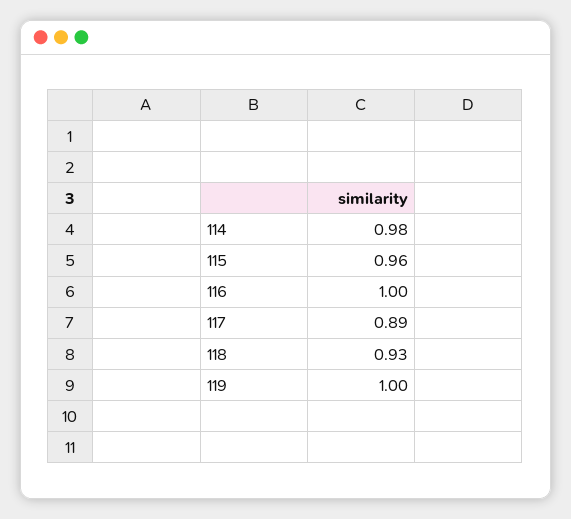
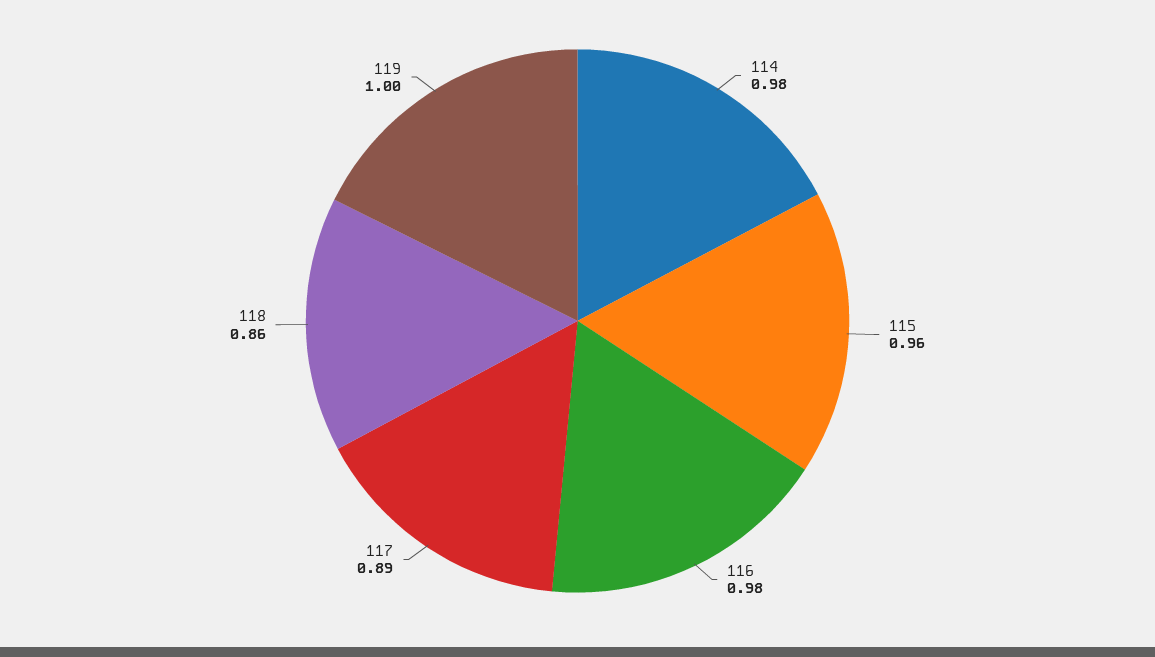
116: 1 -> 0.98
118: 0.93 -> 0.86

